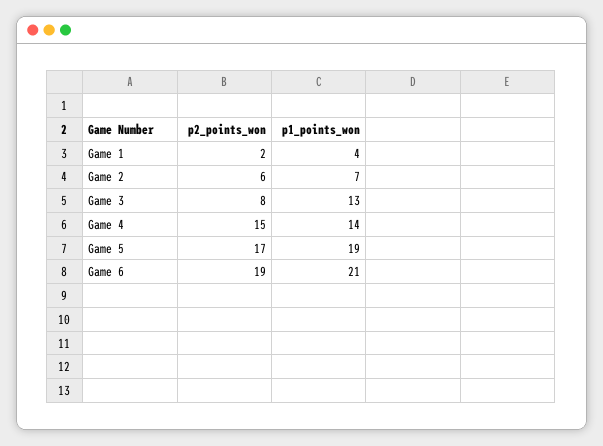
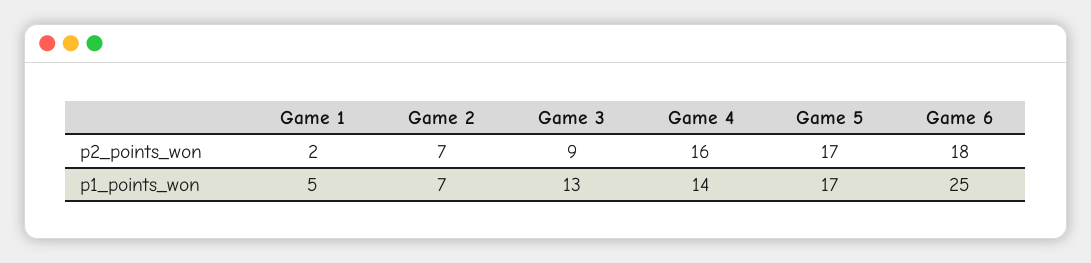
p1_points_won, Game 1: 4 -> 5
p2_points_won, Game 2: 6 -> 7
p2_points_won, Game 3: 8 -> 9
p2_points_won, Game 4: 15 -> 16
p1_points_won, Game 5: 19 -> 17
p2_points_won, Game 6: 19 -> 18
p1_points_won, Game 6: 21 -> 25

